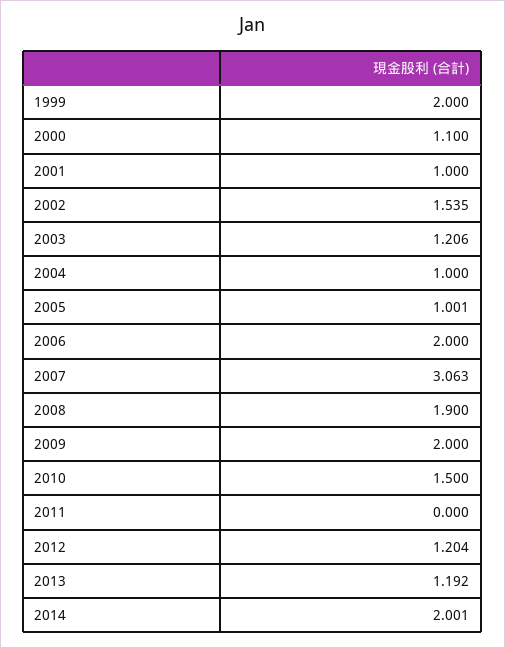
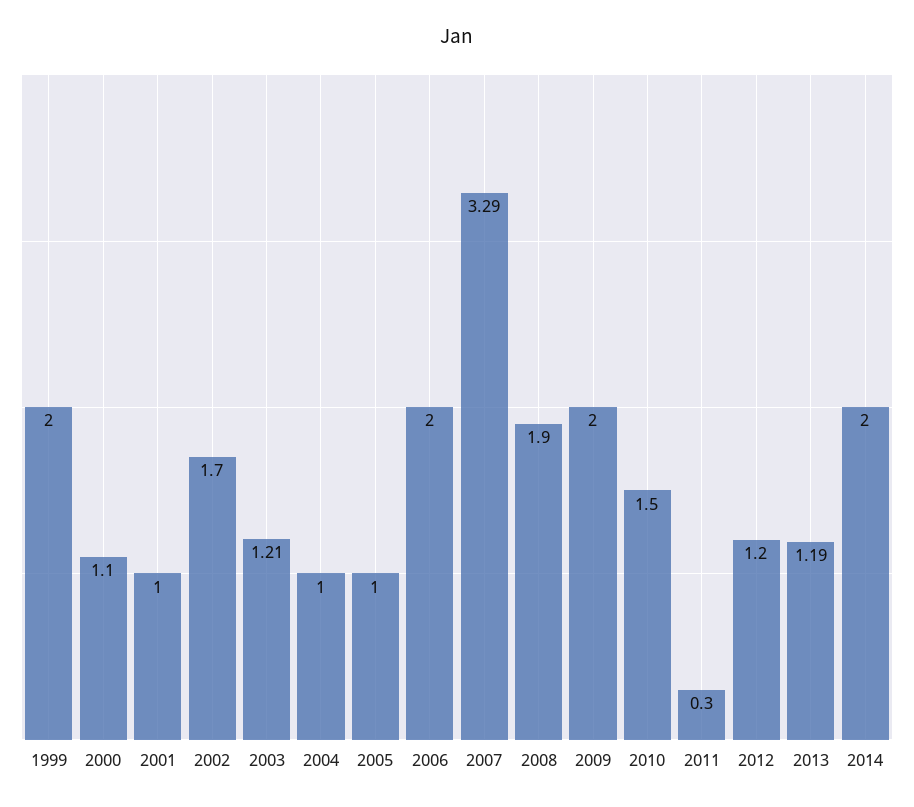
2002: 1.535 -> 1.7
2007: 3.063 -> 3.29
2011: 0 -> 0.3

